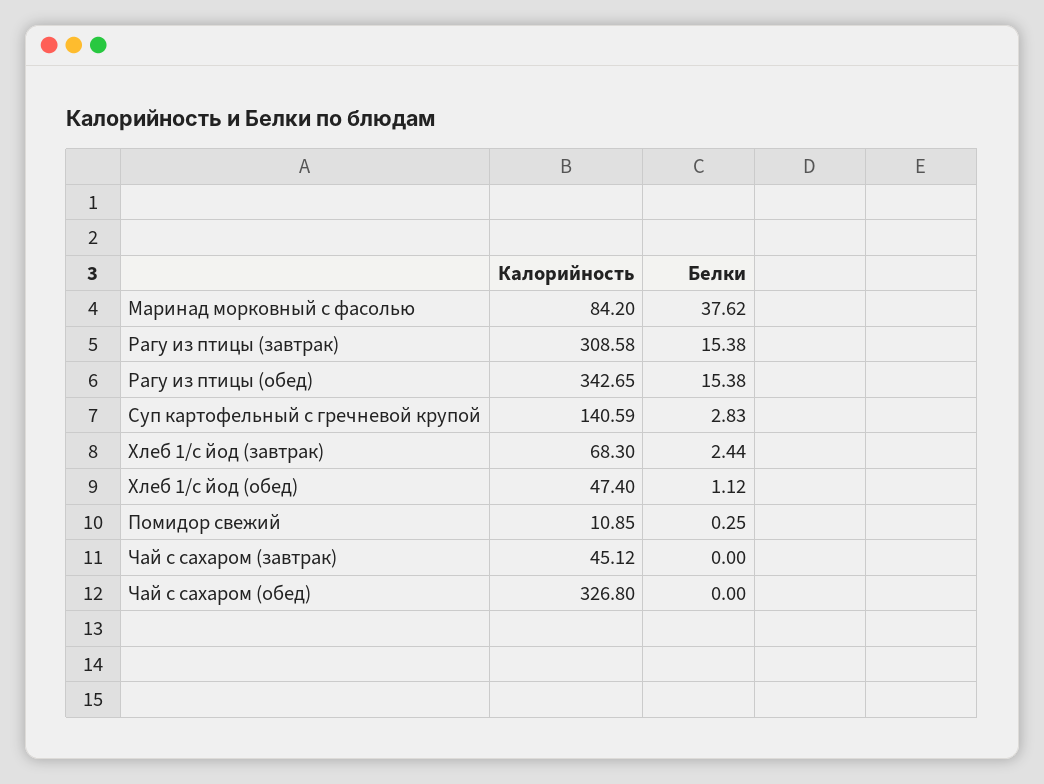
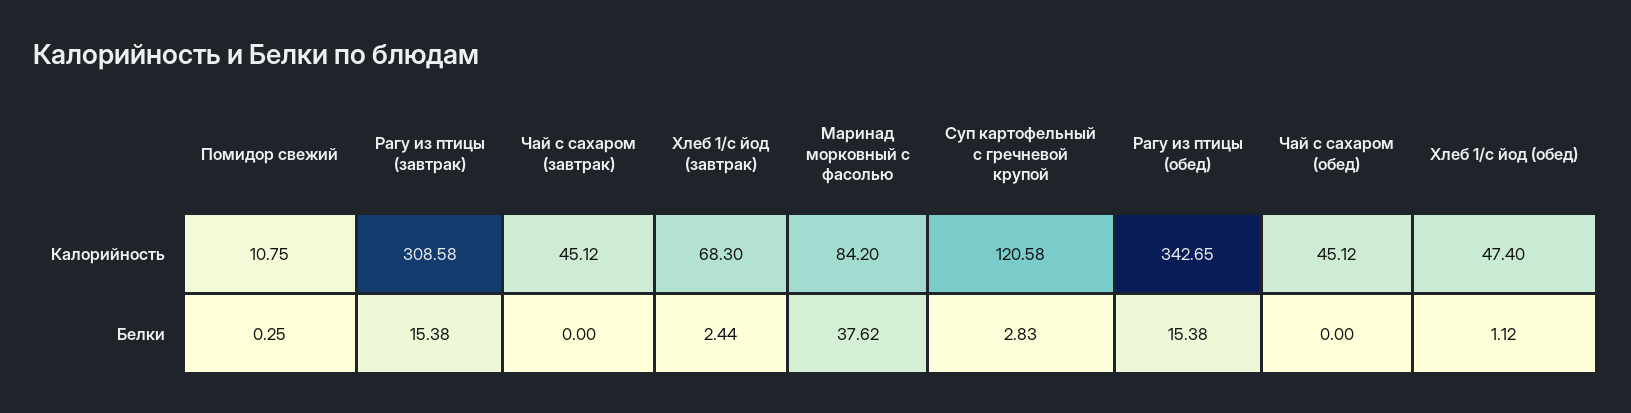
Калорийность, Суп картофельный с гречневой крупой: 140.59 -> 120.58
Калорийность, Помидор свежий: 10.85 -> 10.75
Калорийность, Чай с сахаром (обед): 326.8 -> 45.12

